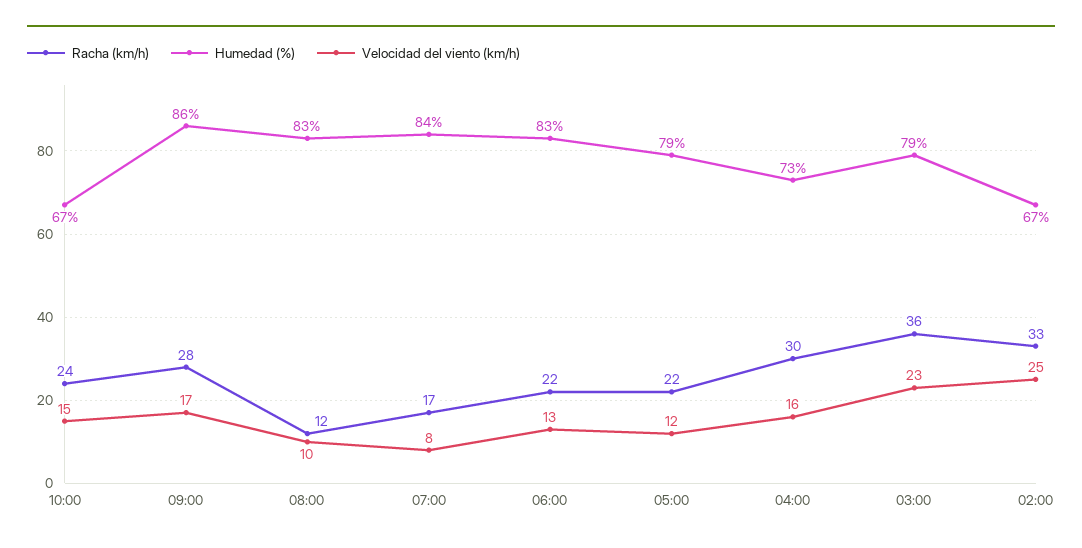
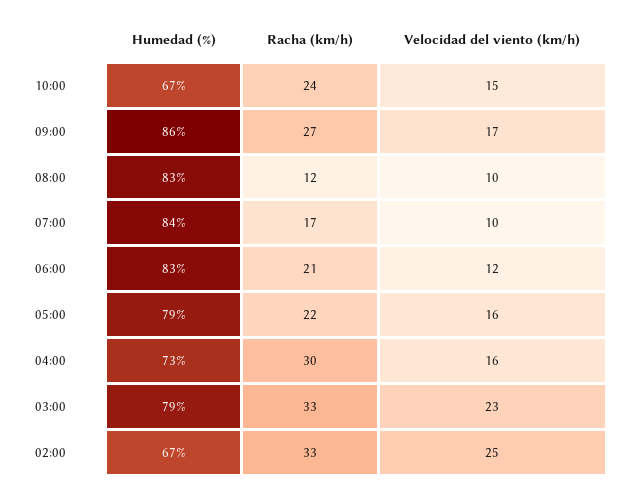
Racha (km/h), 09:00: 28 -> 27
Velocidad del viento (km/h), 07:00: 8 -> 10
Racha (km/h), 06:00: 22 -> 21
Velocidad del viento (km/h), 06:00: 13 -> 12
Velocidad del viento (km/h), 05:00: 12 -> 16
Racha (km/h), 03:00: 36 -> 33

